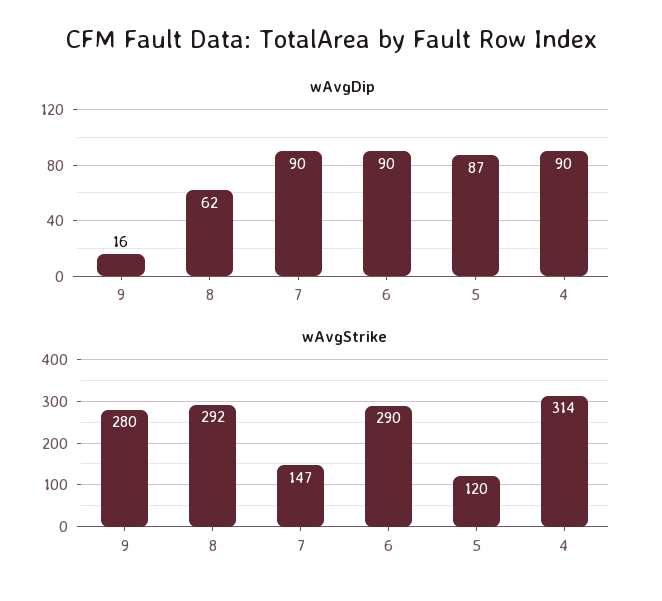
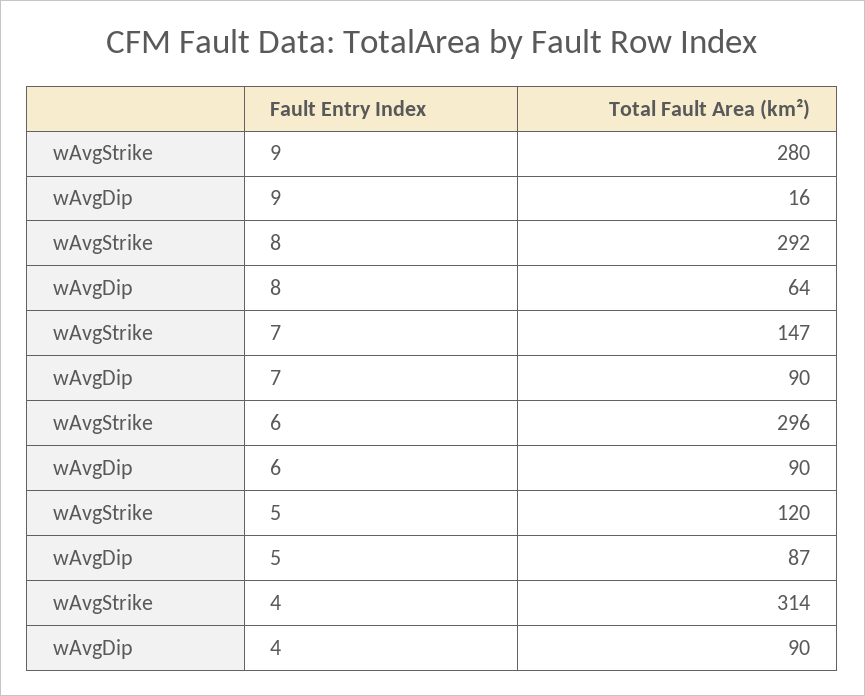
wAvgDip, 8: 62 -> 64
wAvgStrike, 6: 290 -> 296

